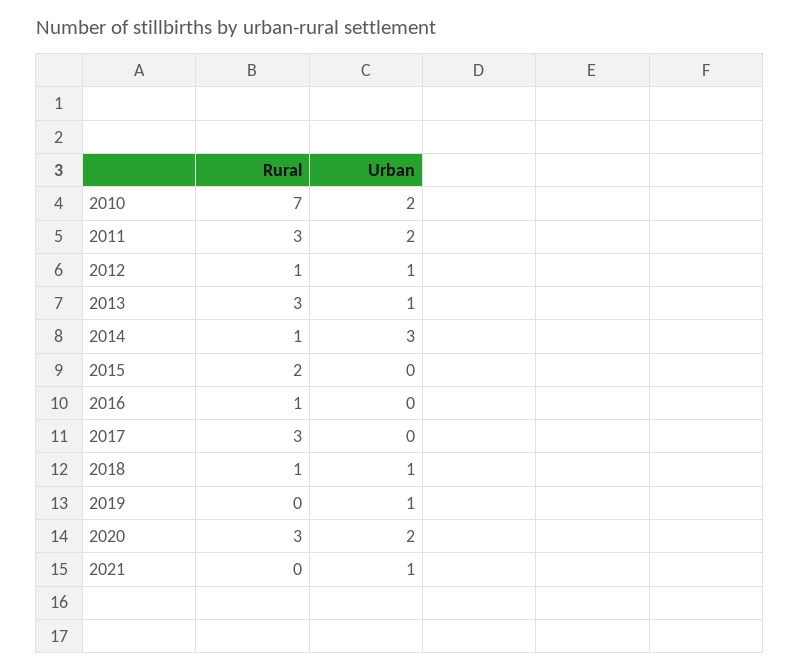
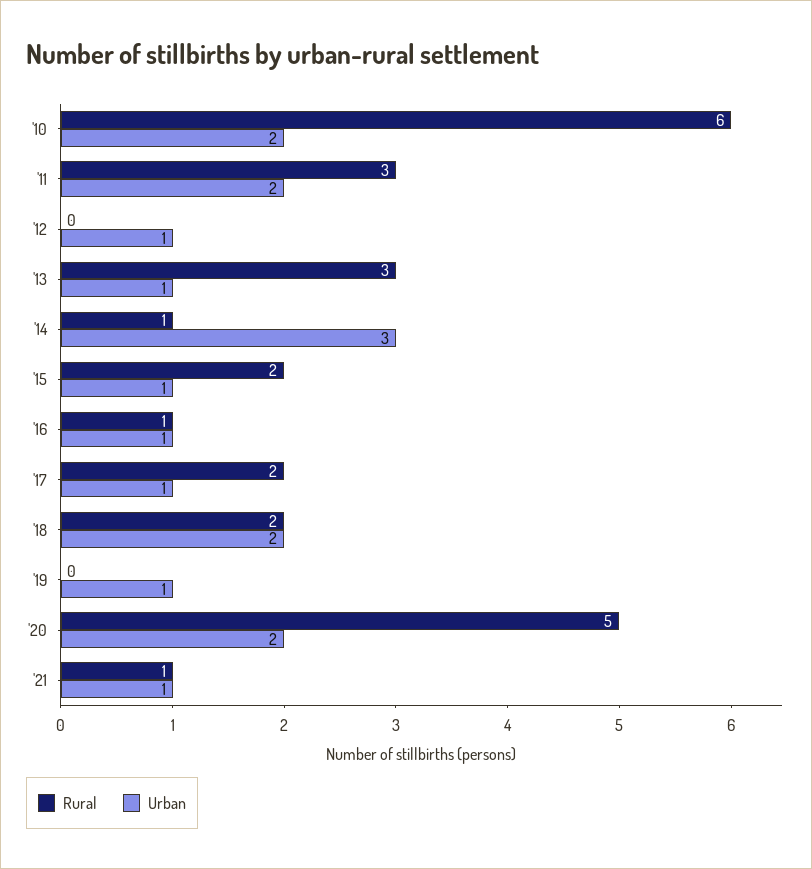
Rural, 2010: 7 -> 6
Rural, 2012: 1 -> 0
Urban, 2015: 0 -> 1
Urban, 2016: 0 -> 1
Rural, 2017: 3 -> 2
Urban, 2017: 0 -> 1
Rural, 2018: 1 -> 2
Urban, 2018: 1 -> 2
Rural, 2020: 3 -> 5
Rural, 2021: 0 -> 1

